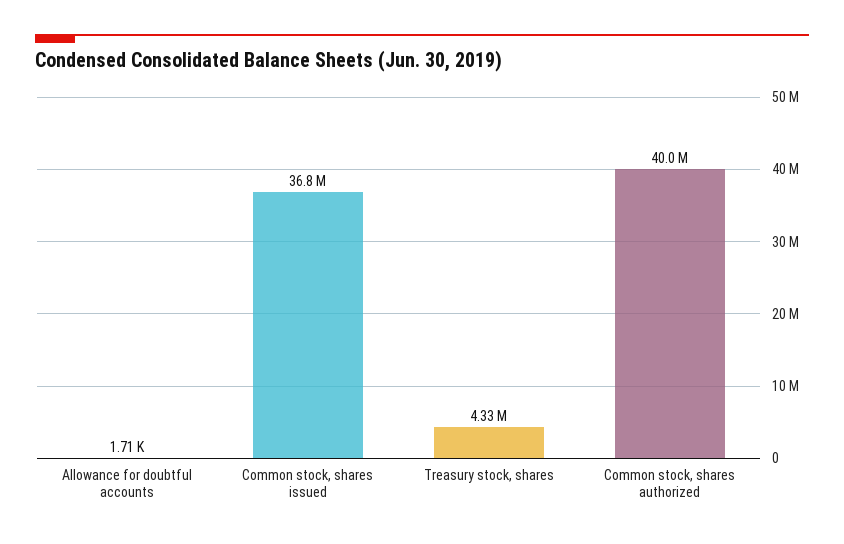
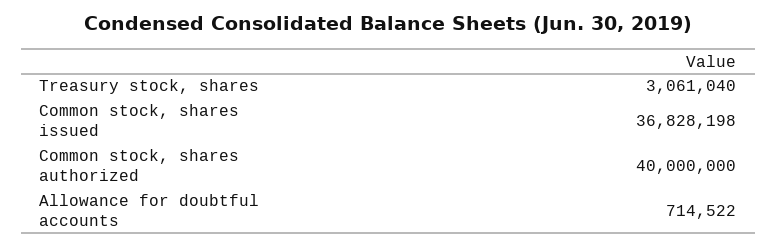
Allowance for doubtful accounts: 1710 -> 714522
Treasury stock, shares: 4330000 -> 3061040

